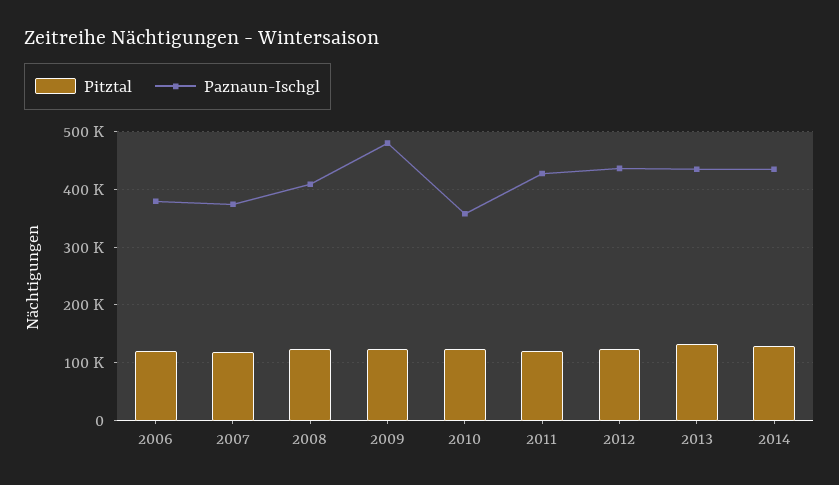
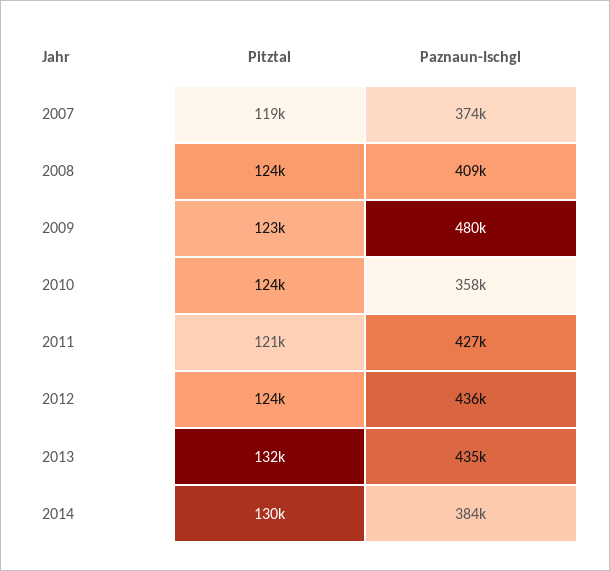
Pitztal, 2006: 120000 -> none
Paznaun-Ischgl, 2006: 380000 -> none
Paznaun-Ischgl, 2014: 440000 -> 384000

